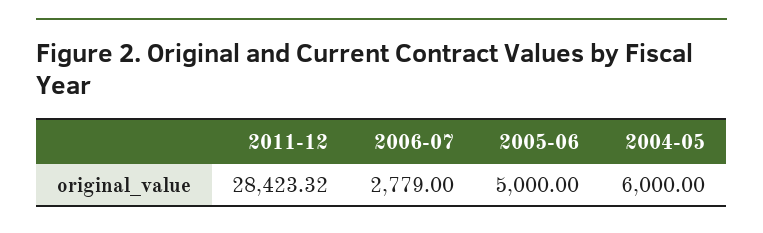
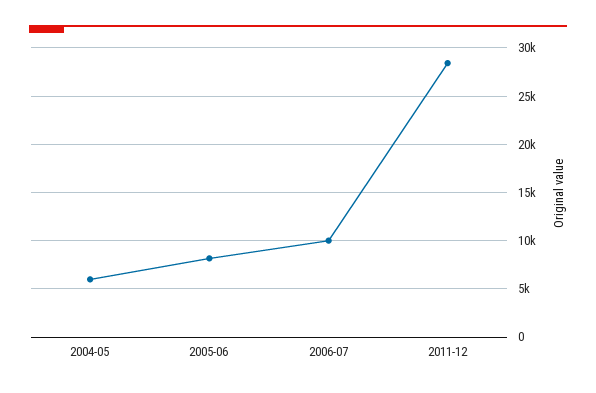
2006-07: 2779 -> 10000
2005-06: 5000 -> 8000

